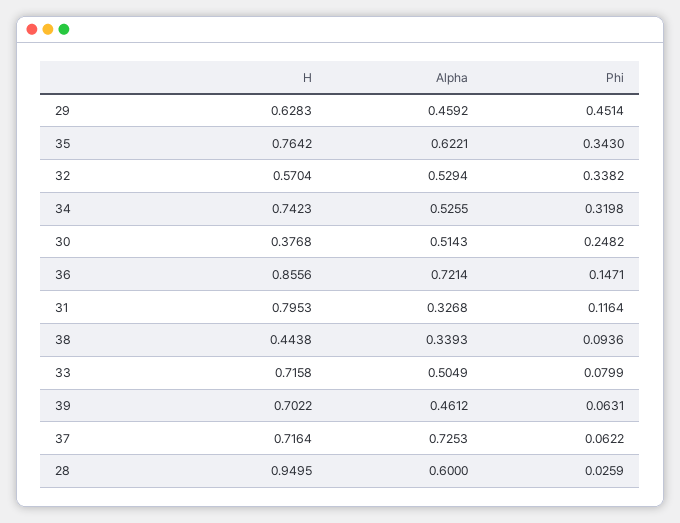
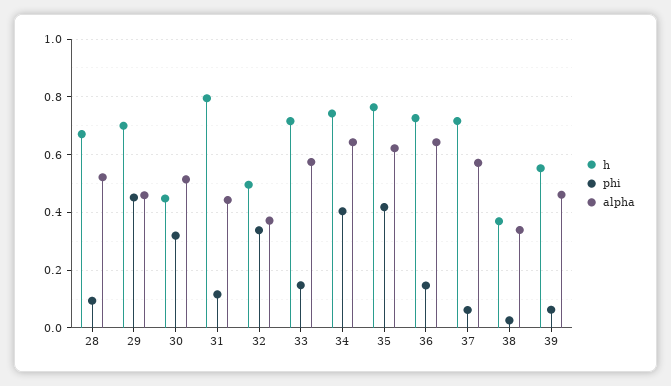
H, 29: 0.6283 -> 0.7
Phi, 35: 0.343 -> 0.425
H, 32: 0.5704 -> 0.5
Alpha, 32: 0.5294 -> 0.375
Alpha, 34: 0.5255 -> 0.65
Phi, 34: 0.3198 -> 0.4
H, 30: 0.3768 -> 0.45
Phi, 30: 0.2482 -> 0.325
H, 36: 0.8556 -> 0.725
Alpha, 36: 0.7214 -> 0.65
Alpha, 31: 0.3268 -> 0.45
H, 38: 0.4438 -> 0.375
Phi, 38: 0.0936 -> 0.025
Alpha, 33: 0.5049 -> 0.575
Phi, 33: 0.0799 -> 0.15
H, 39: 0.7022 -> 0.55
Alpha, 37: 0.7253 -> 0.575
H, 28: 0.9495 -> 0.675
Alpha, 28: 0.6 -> 0.525
Phi, 28: 0.0259 -> 0.1

